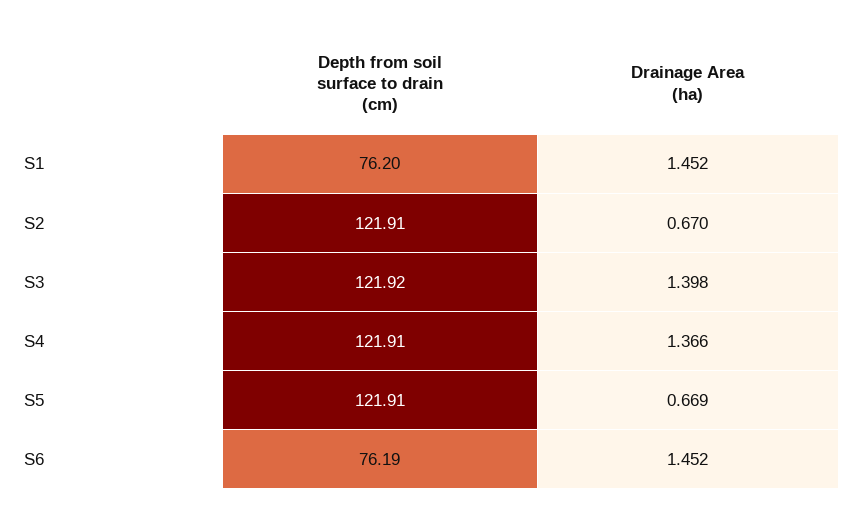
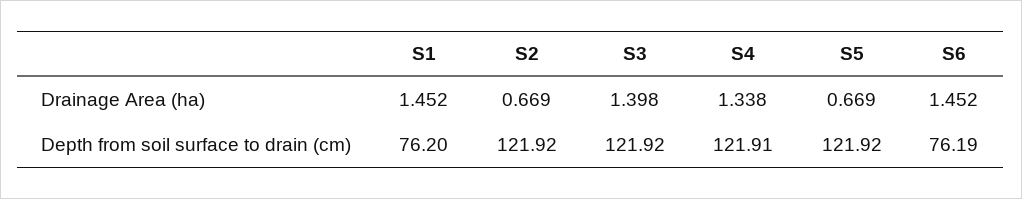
Depth from soil surface to drain (cm), S2: 121.91 -> 121.92
Drainage Area (ha), S2: 0.67 -> 0.669
Drainage Area (ha), S4: 1.366 -> 1.338
Depth from soil surface to drain (cm), S5: 121.91 -> 121.92

